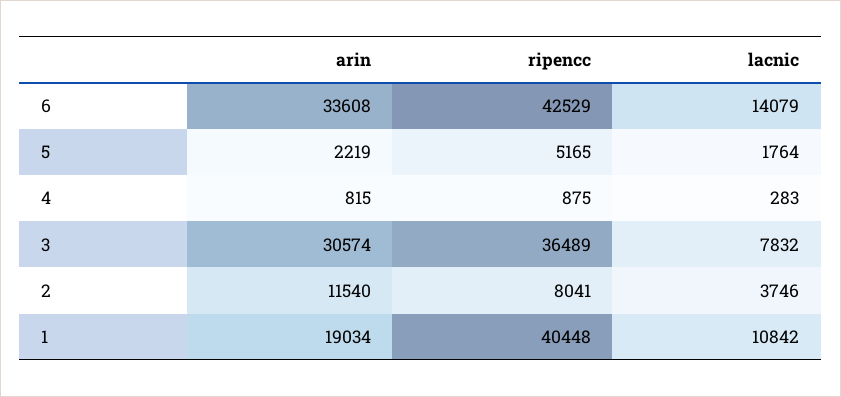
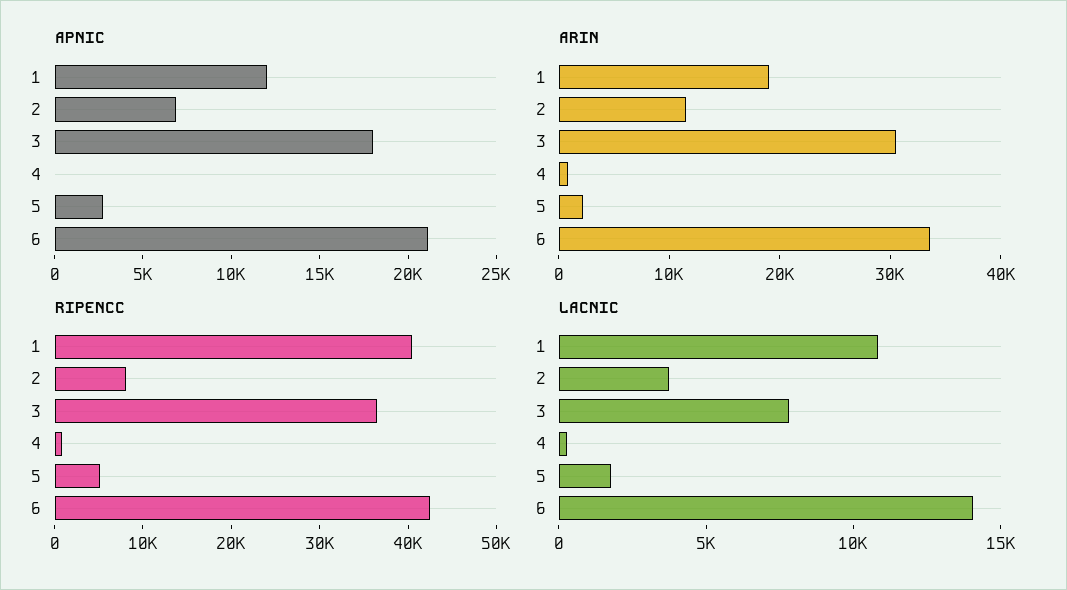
APNIC, 1: none -> 12000
APNIC, 2: none -> 7000
APNIC, 3: none -> 18000
APNIC, 4: none -> 0
APNIC, 5: none -> 3000
APNIC, 6: none -> 21000

